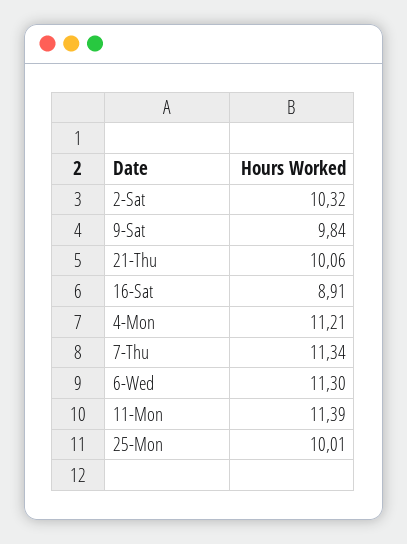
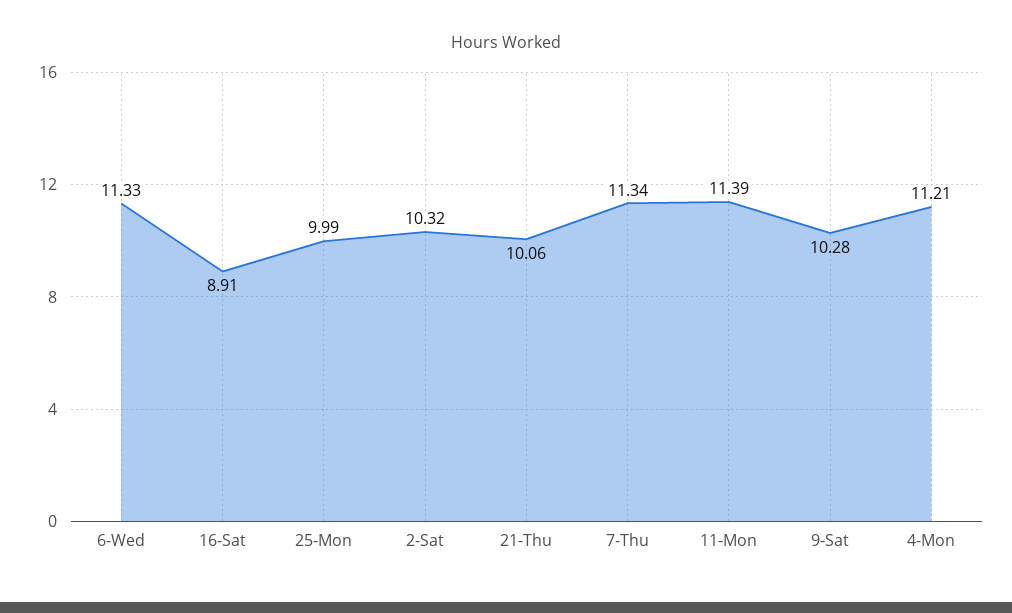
9-Sat: 9.84 -> 10.28
6-Wed: 11.3 -> 11.33
25-Mon: 10.01 -> 9.99

